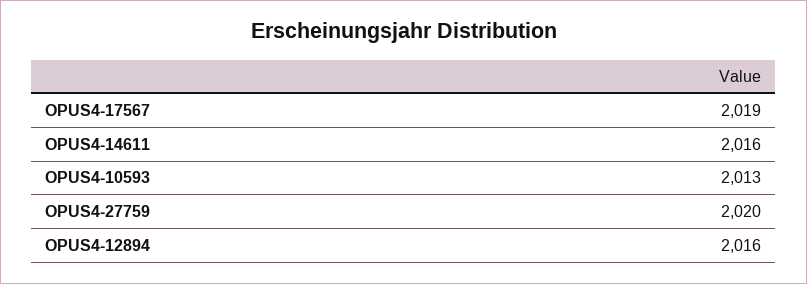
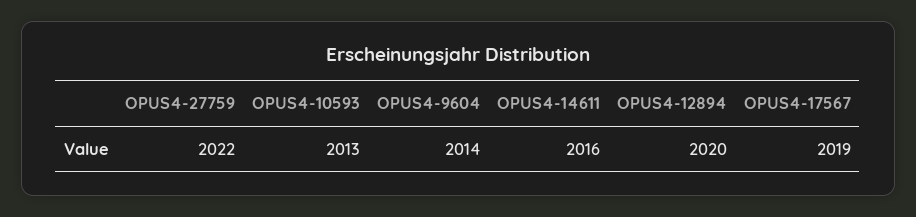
OPUS4-27759: 2020 -> 2022
OPUS4-12894: 2016 -> 2020
OPUS4-9604: none -> 2014

